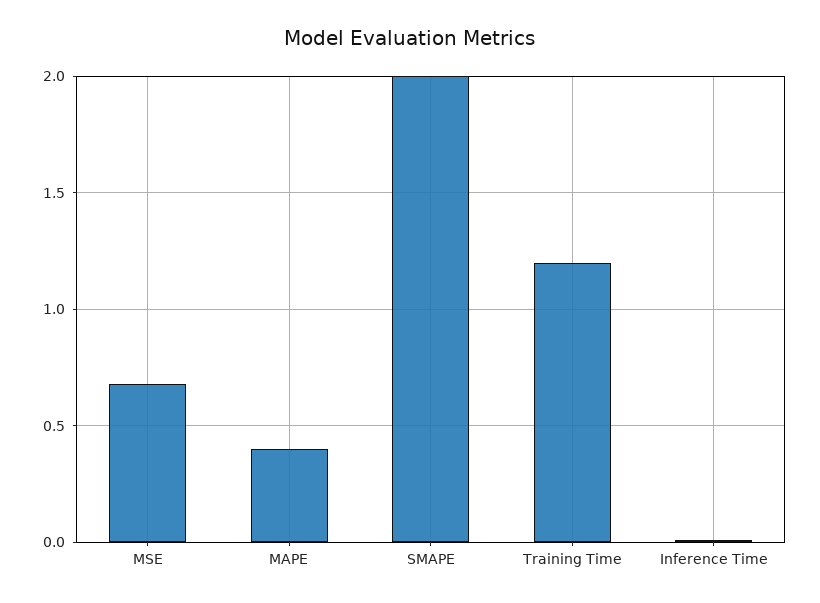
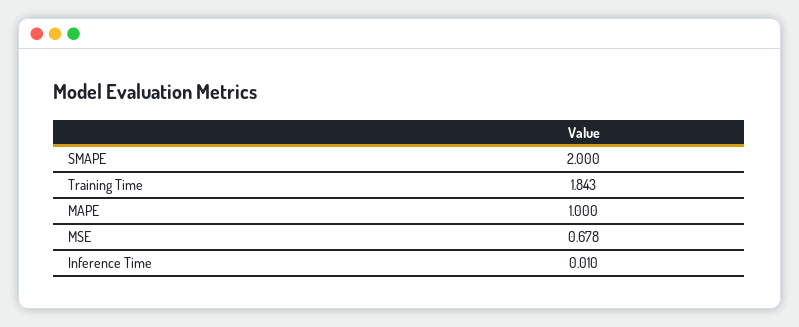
MAPE: 0.4 -> 1
Training Time: 1.2 -> 1.843

